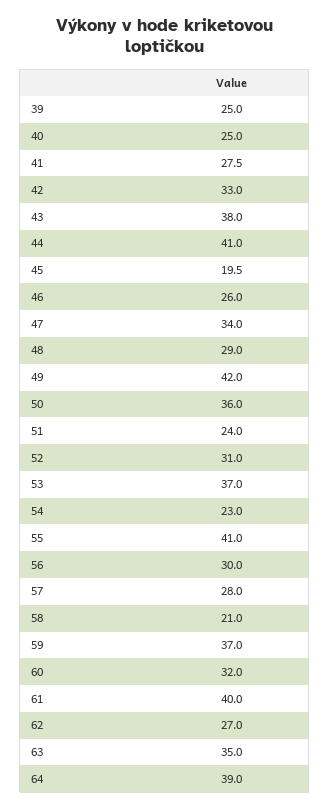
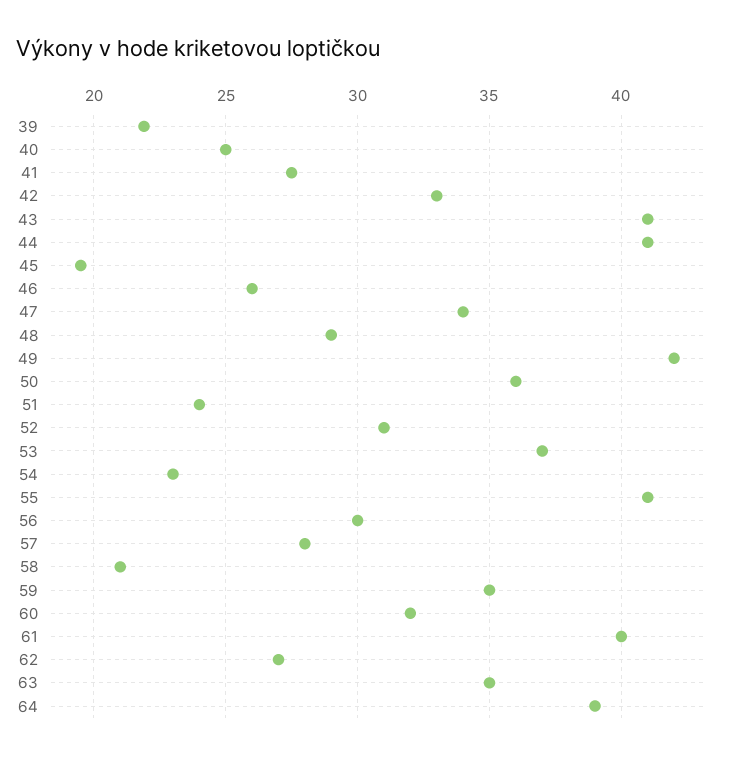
39: 25 -> 22
43: 38 -> 41
59: 37 -> 35

